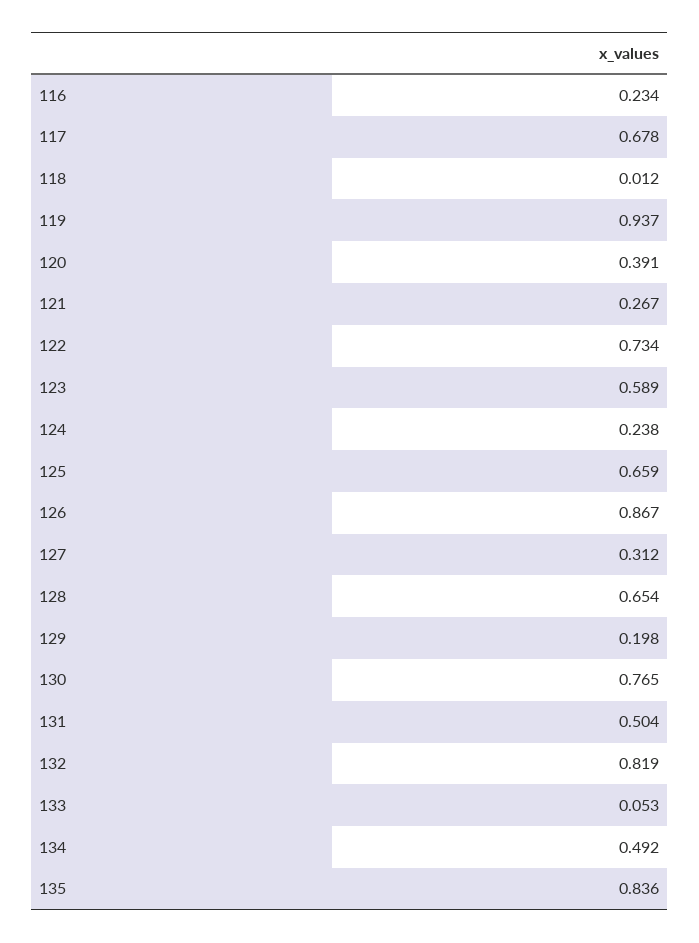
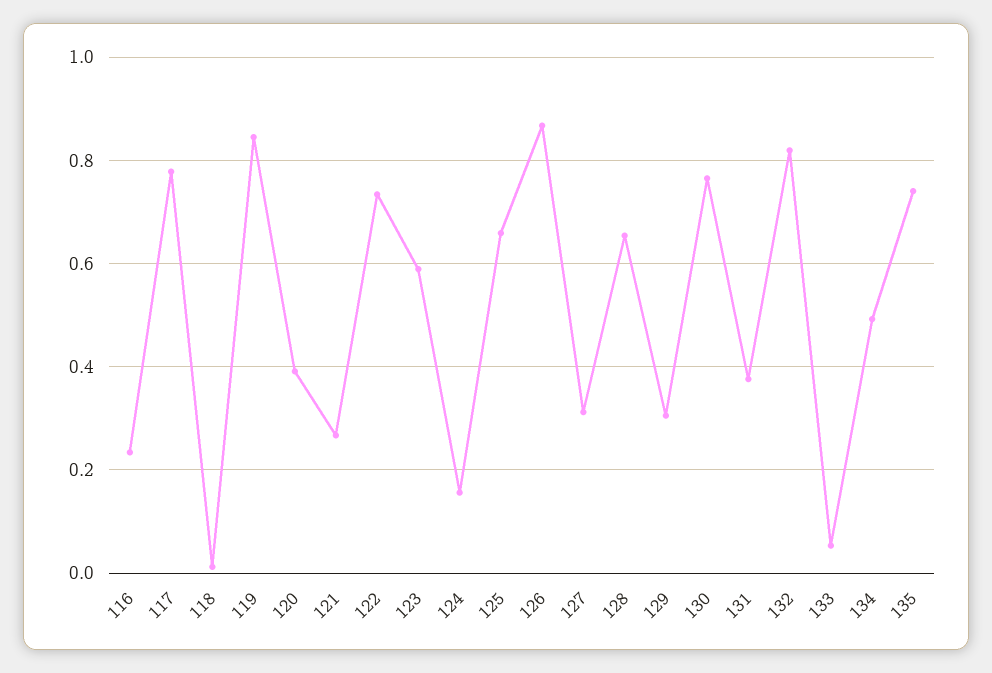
117: 0.678 -> 0.78
119: 0.937 -> 0.84
124: 0.238 -> 0.16
129: 0.198 -> 0.3
131: 0.504 -> 0.38
135: 0.836 -> 0.74

